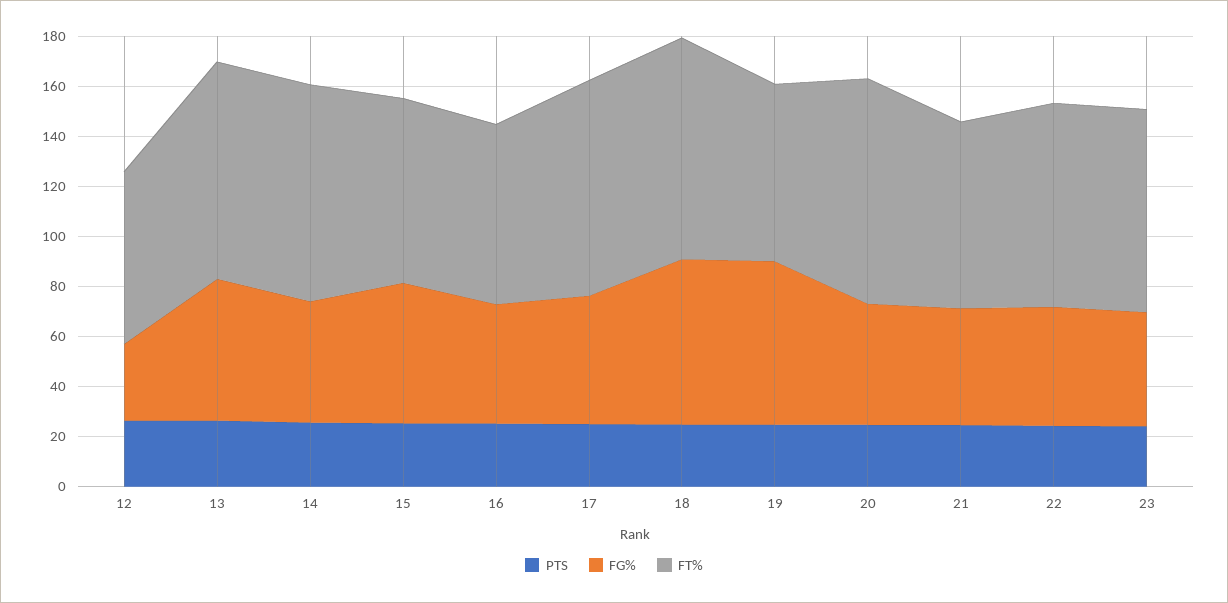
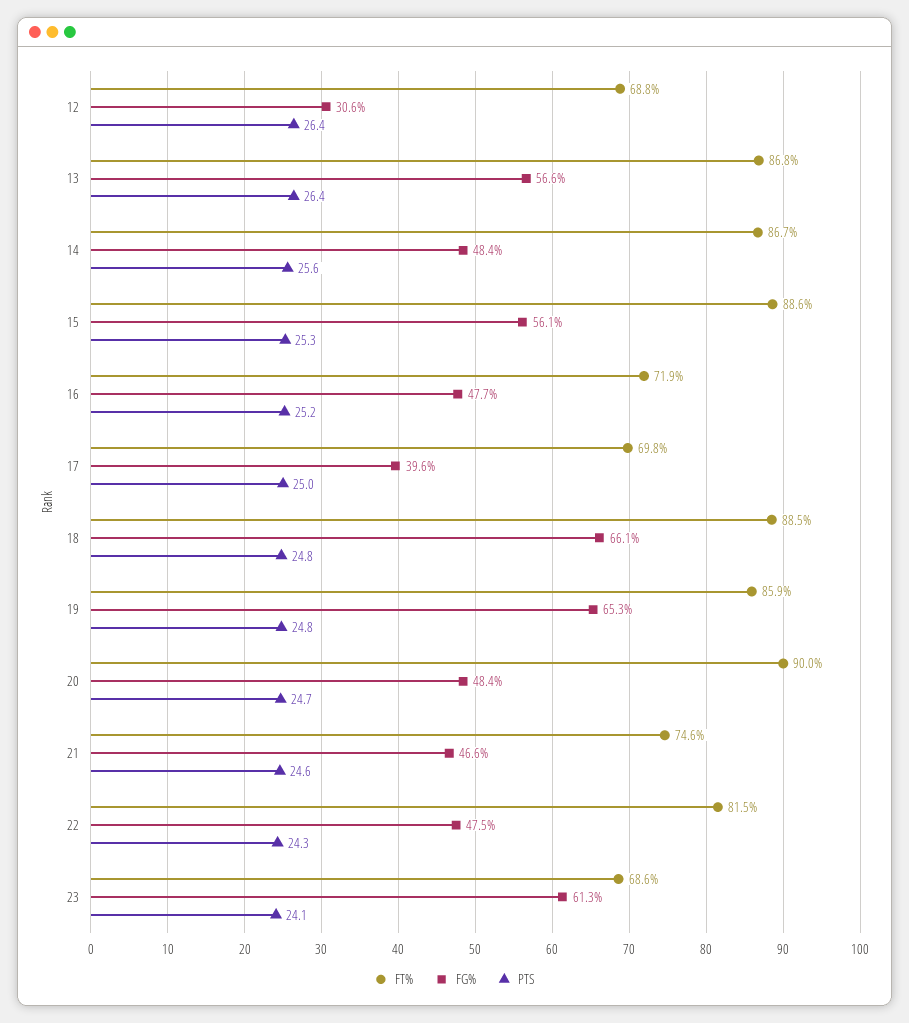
FT%, 15: 75 -> 88.6
FG%, 17: 50 -> 39.6
FT%, 17: 85 -> 69.8
FT%, 19: 70 -> 85.9
FG%, 23: 45 -> 61.3
FT%, 23: 80 -> 68.6

